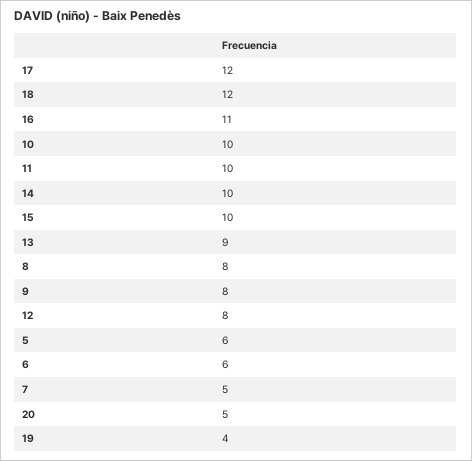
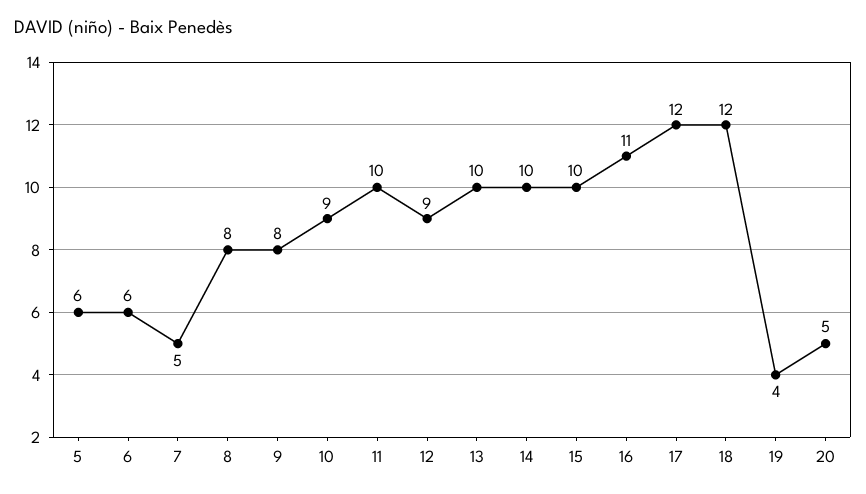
10: 10 -> 9
13: 9 -> 10
12: 8 -> 9

